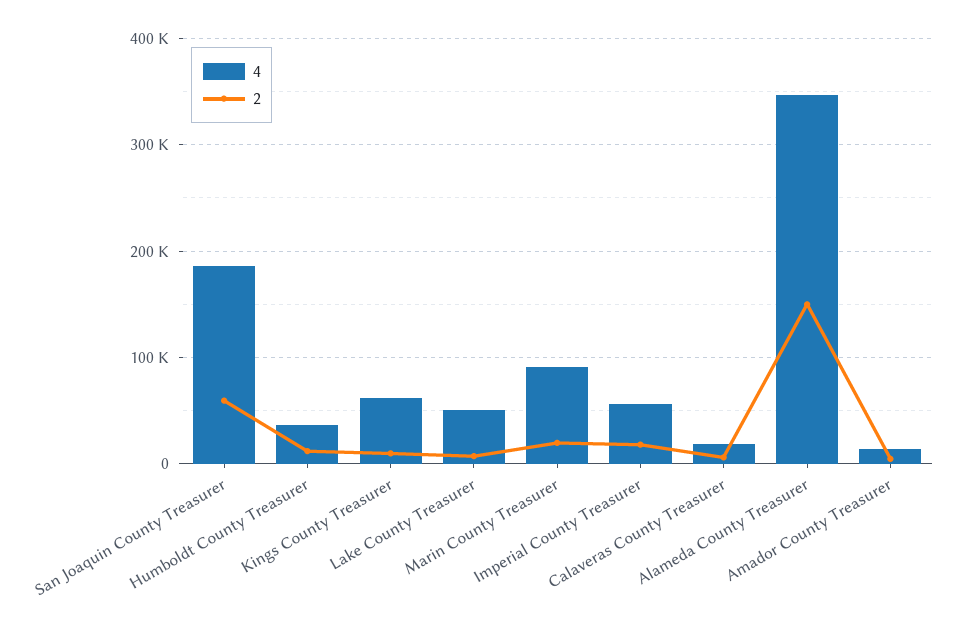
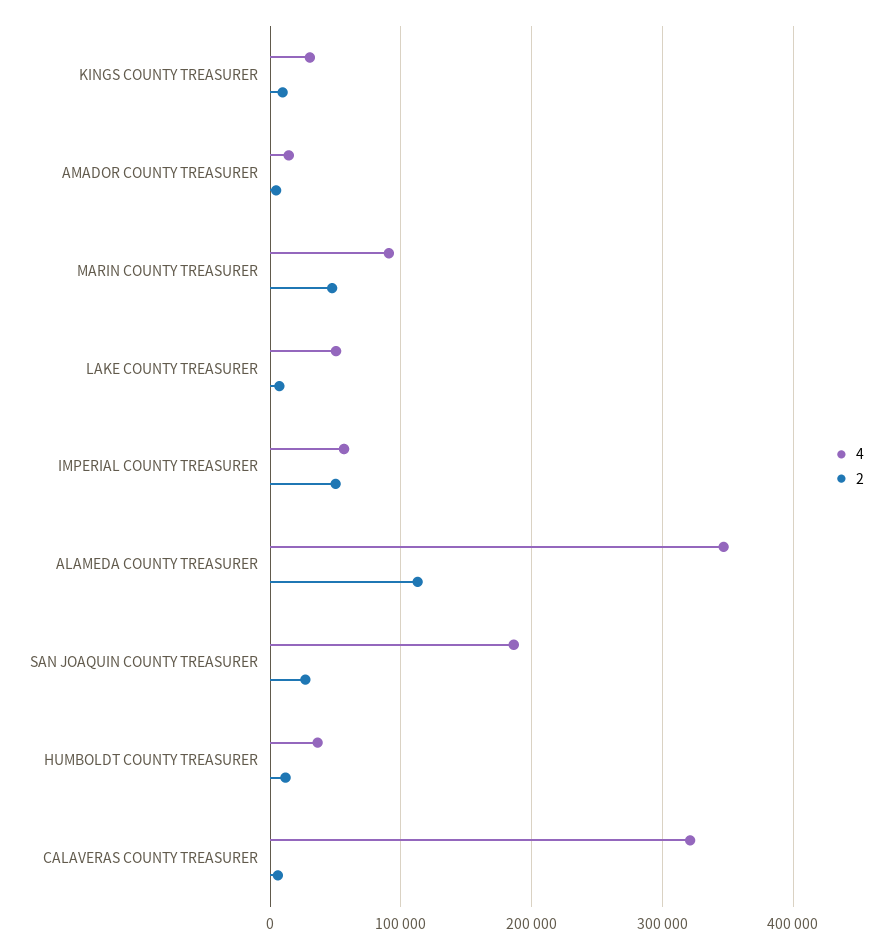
2, San Joaquin County Treasurer: 60000 -> 30000
4, Kings County Treasurer: 60000 -> 30000
2, Marin County Treasurer: 20000 -> 50000
2, Imperial County Treasurer: 20000 -> 50000
4, Calaveras County Treasurer: 20000 -> 320000
2, Alameda County Treasurer: 150000 -> 110000

